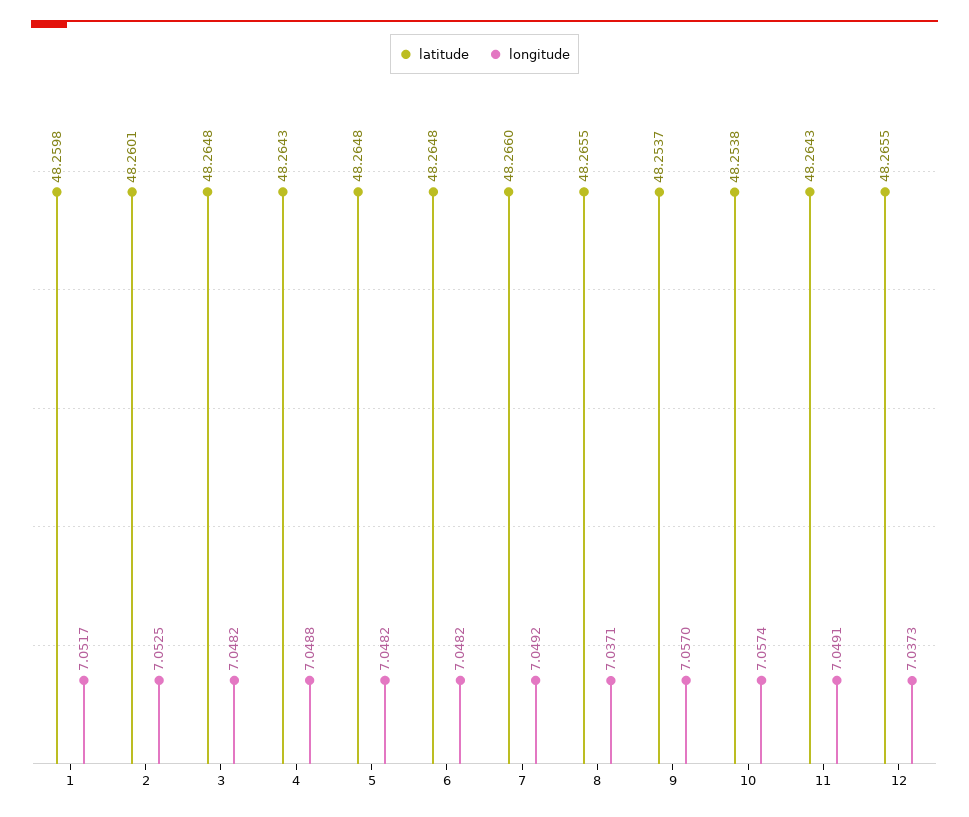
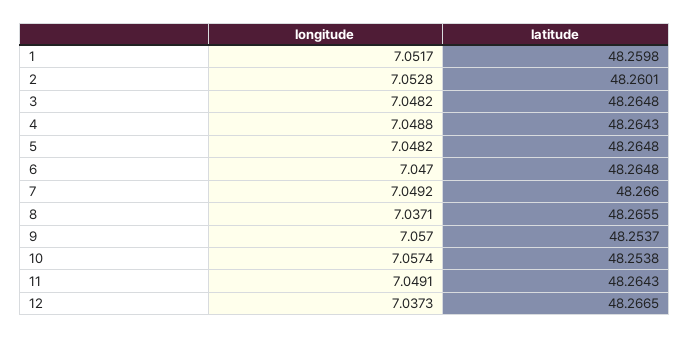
longitude, 2: 7.0525 -> 7.0528
longitude, 6: 7.0482 -> 7.047
latitude, 12: 48.2655 -> 48.2665

